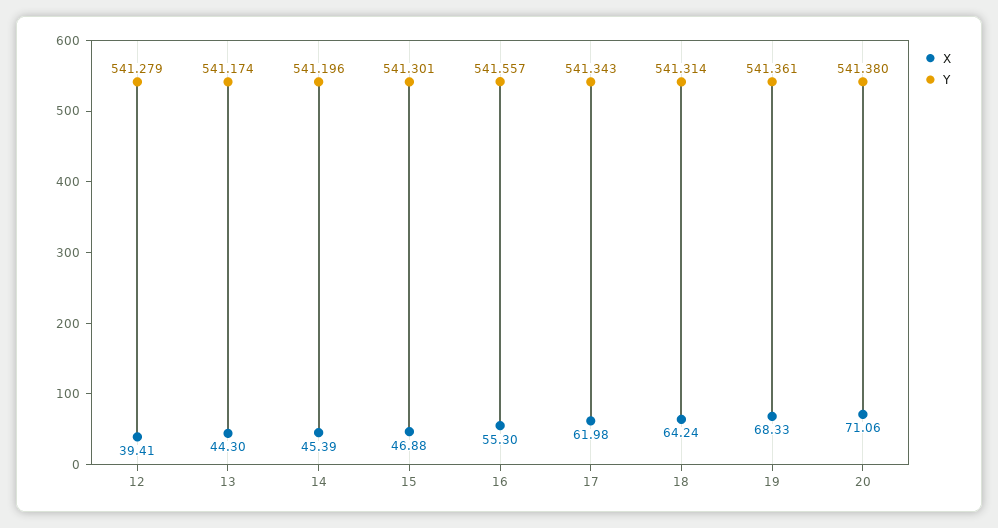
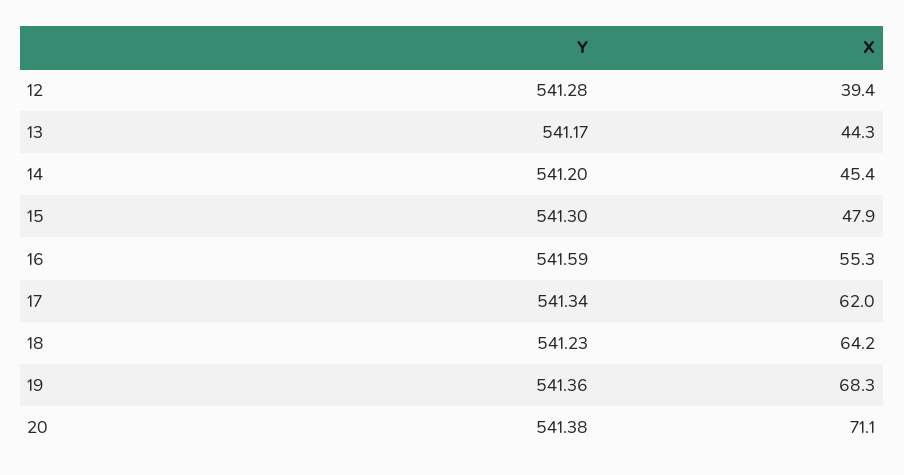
X, 15: 46.88 -> 47.9
Y, 16: 541.557 -> 541.59
Y, 18: 541.314 -> 541.23

